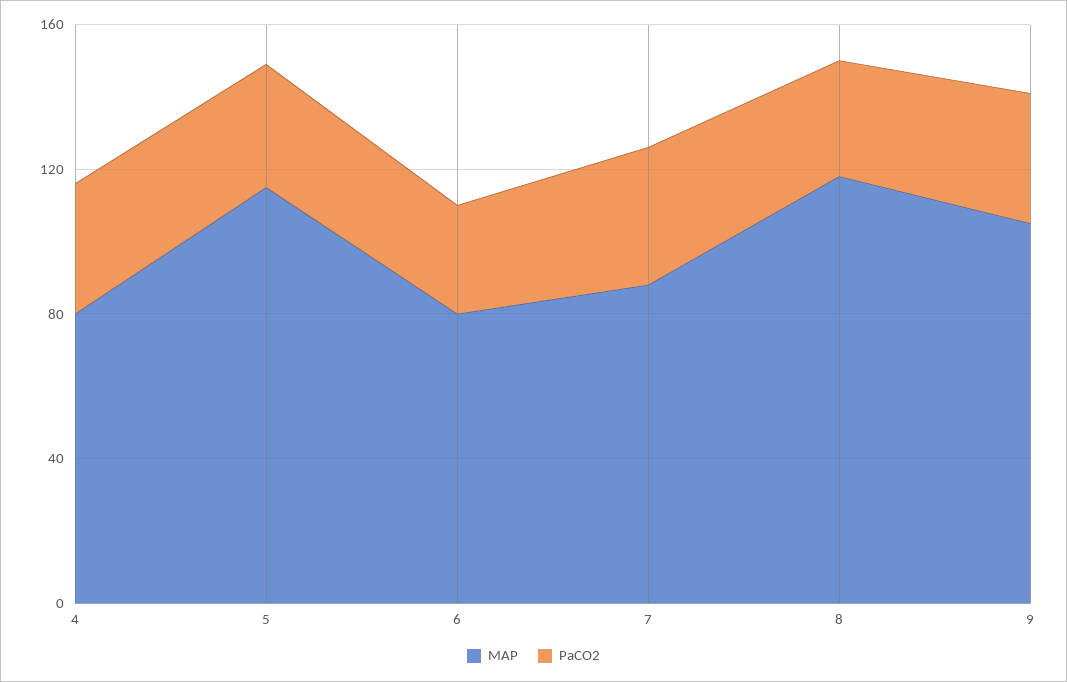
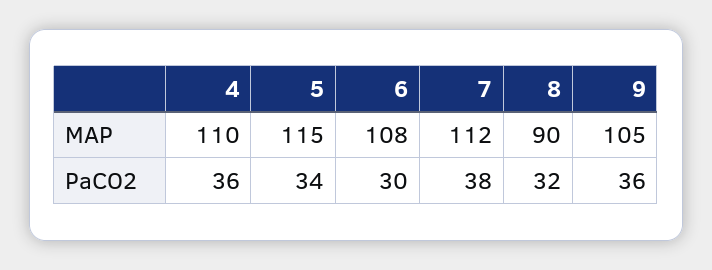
MAP, 4: 80 -> 110
MAP, 6: 80 -> 108
MAP, 7: 90 -> 112
MAP, 8: 120 -> 90

